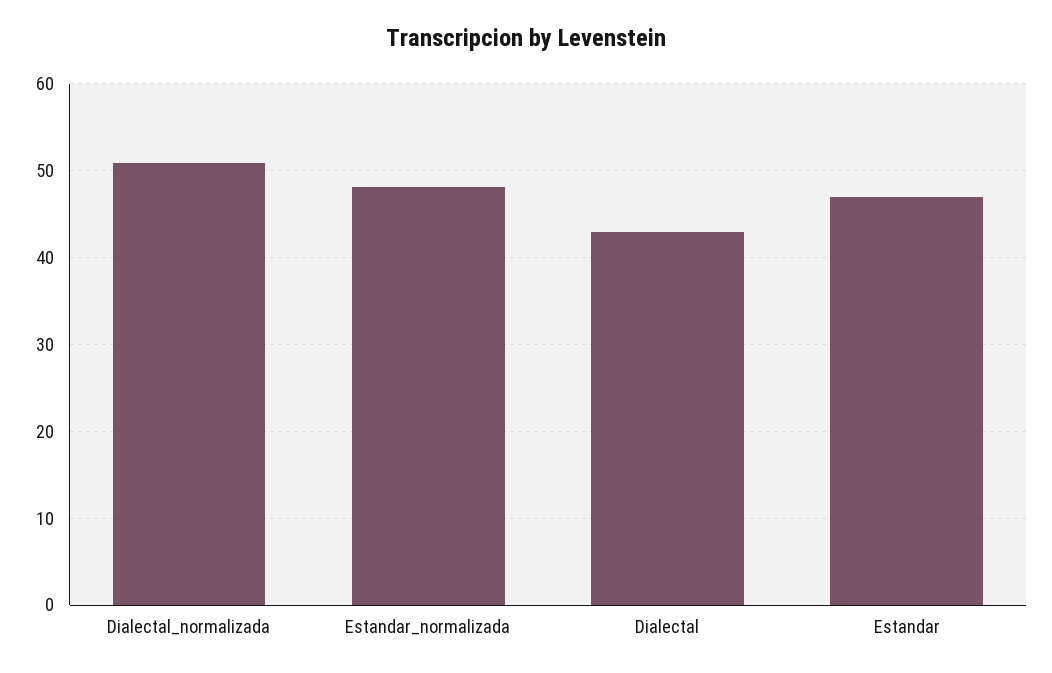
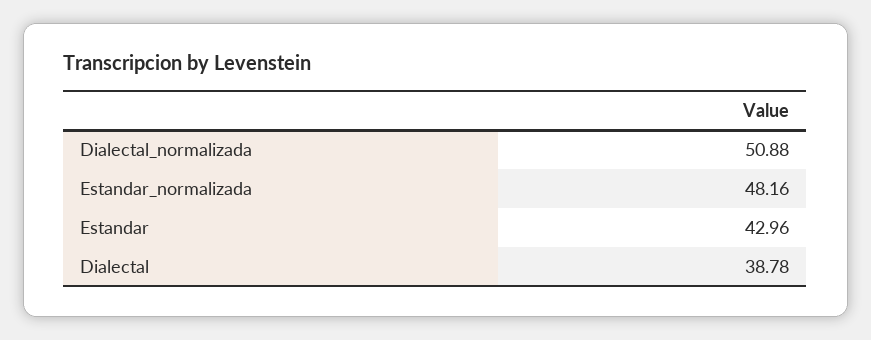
Dialectal: 43 -> 38.78
Estandar: 47 -> 42.96

